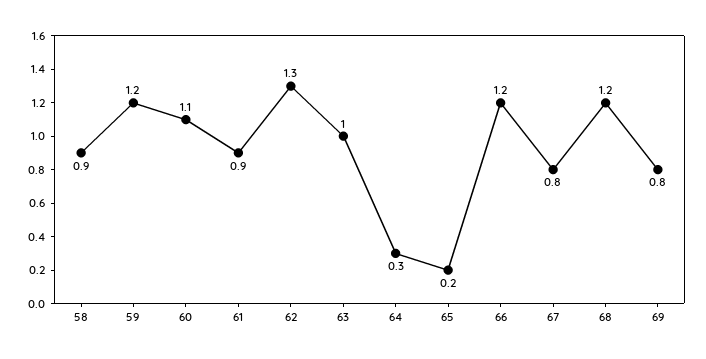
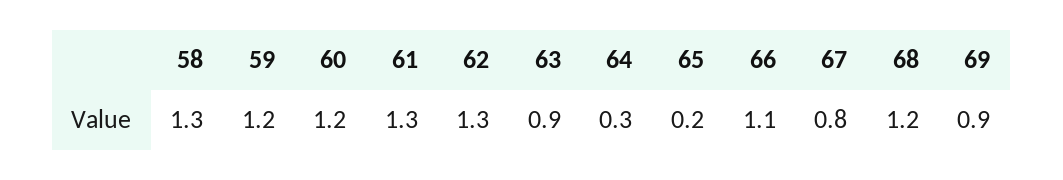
58: 0.9 -> 1.3
60: 1.1 -> 1.2
61: 0.9 -> 1.3
63: 1 -> 0.9
66: 1.2 -> 1.1
69: 0.8 -> 0.9

